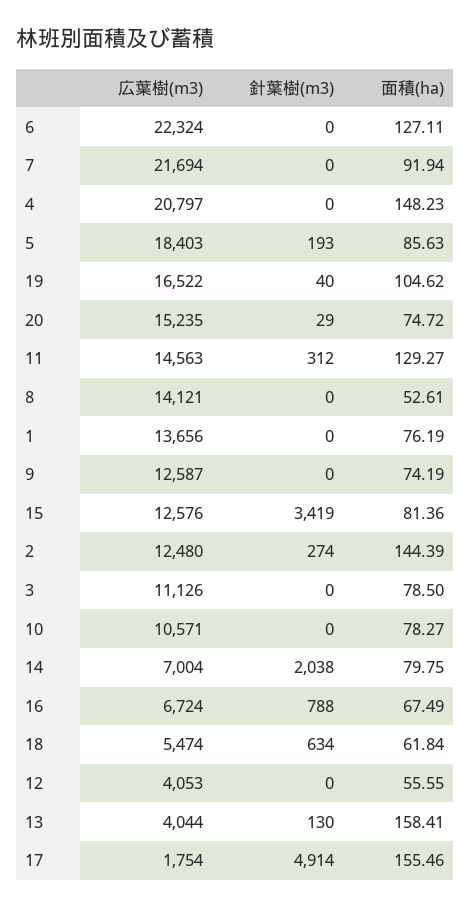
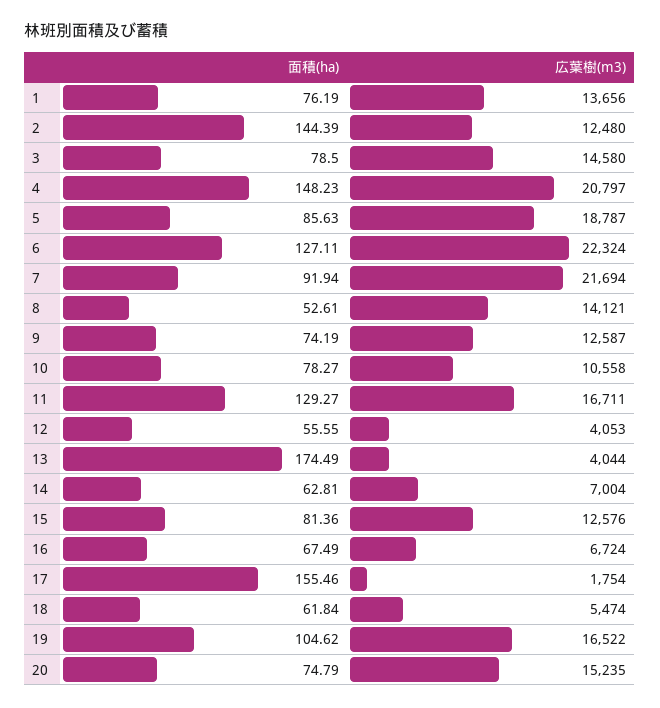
針葉樹(m3), 6: 0 -> none
針葉樹(m3), 7: 0 -> none
針葉樹(m3), 4: 0 -> none
広葉樹(m3), 5: 18403 -> 18787
針葉樹(m3), 5: 193 -> none
針葉樹(m3), 19: 40 -> none
針葉樹(m3), 20: 29 -> none
面積(ha), 20: 74.72 -> 74.79
広葉樹(m3), 11: 14563 -> 16711
針葉樹(m3), 11: 312 -> none
針葉樹(m3), 8: 0 -> none
針葉樹(m3), 1: 0 -> none
針葉樹(m3), 9: 0 -> none
針葉樹(m3), 15: 3419 -> none
針葉樹(m3), 2: 274 -> none
広葉樹(m3), 3: 11126 -> 14580
針葉樹(m3), 3: 0 -> none
広葉樹(m3), 10: 10571 -> 10558
針葉樹(m3), 10: 0 -> none
針葉樹(m3), 14: 2038 -> none
面積(ha), 14: 79.75 -> 62.81
針葉樹(m3), 16: 788 -> none
針葉樹(m3), 18: 634 -> none
針葉樹(m3), 12: 0 -> none
針葉樹(m3), 13: 130 -> none
面積(ha), 13: 158.41 -> 174.49
針葉樹(m3), 17: 4914 -> none

